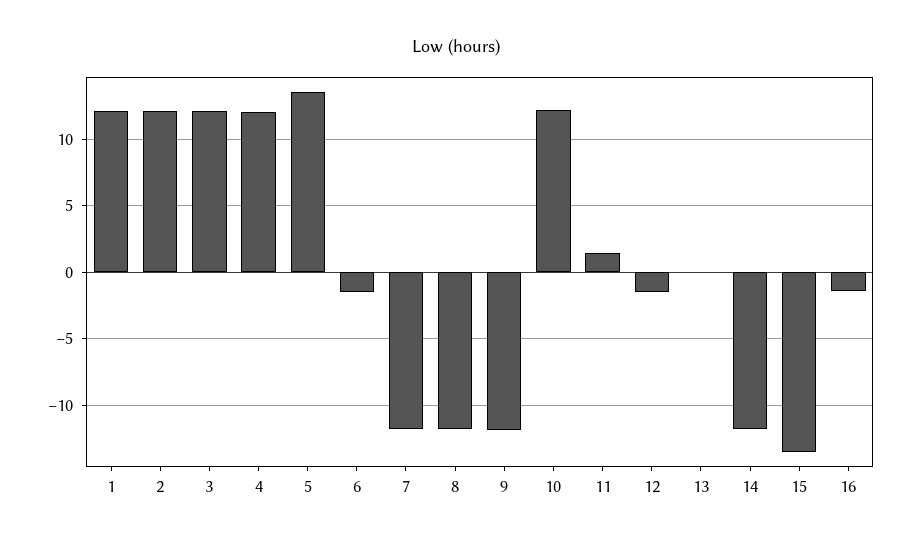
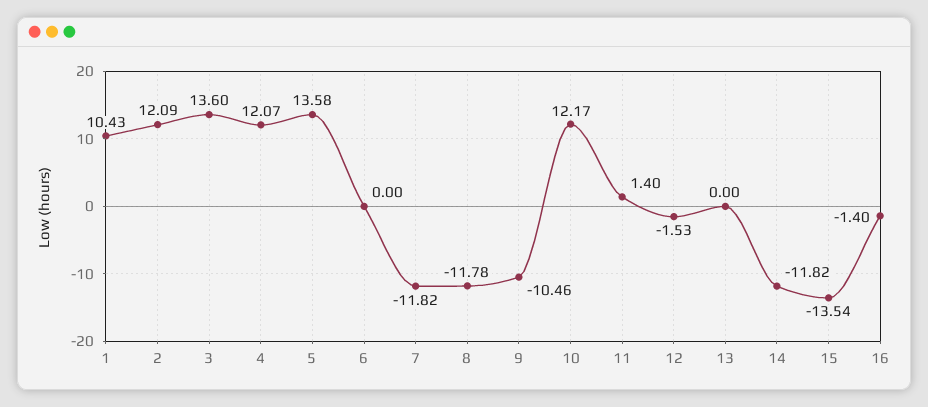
1: 12 -> 10.43
3: 12 -> 13.6
6: -1.5 -> 0
9: -12 -> -10.46

